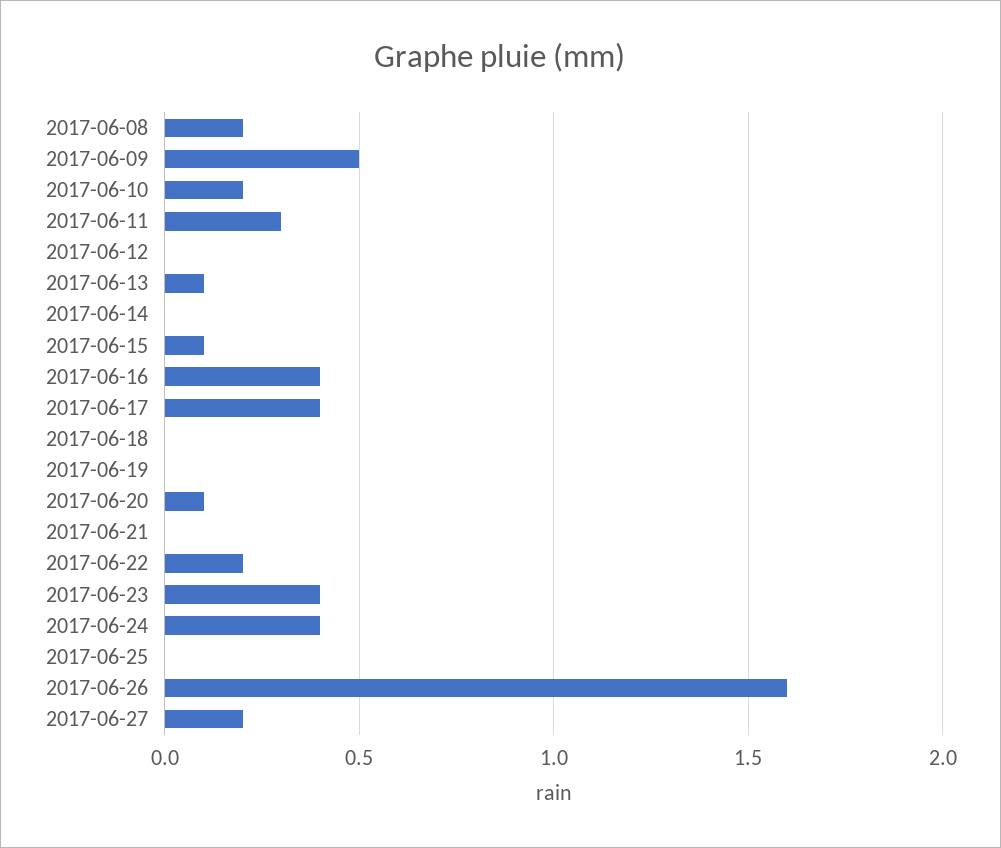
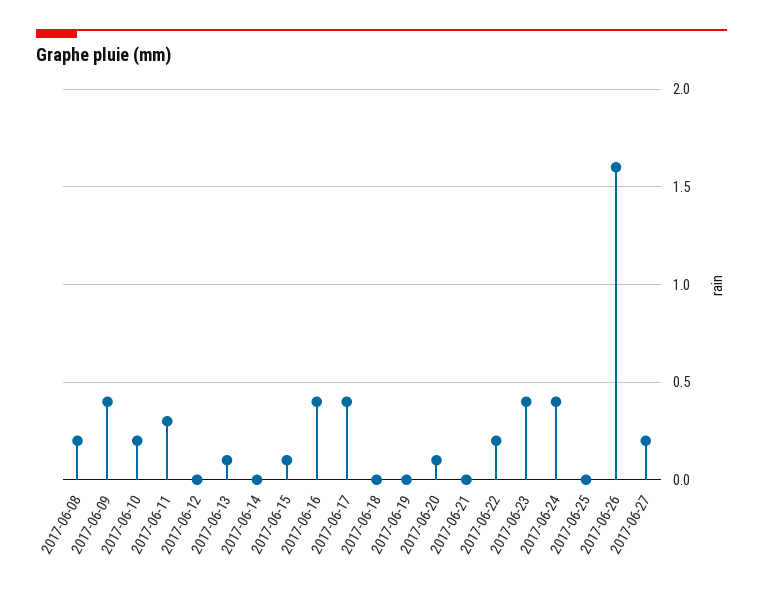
2017-06-09: 0.5 -> 0.4

